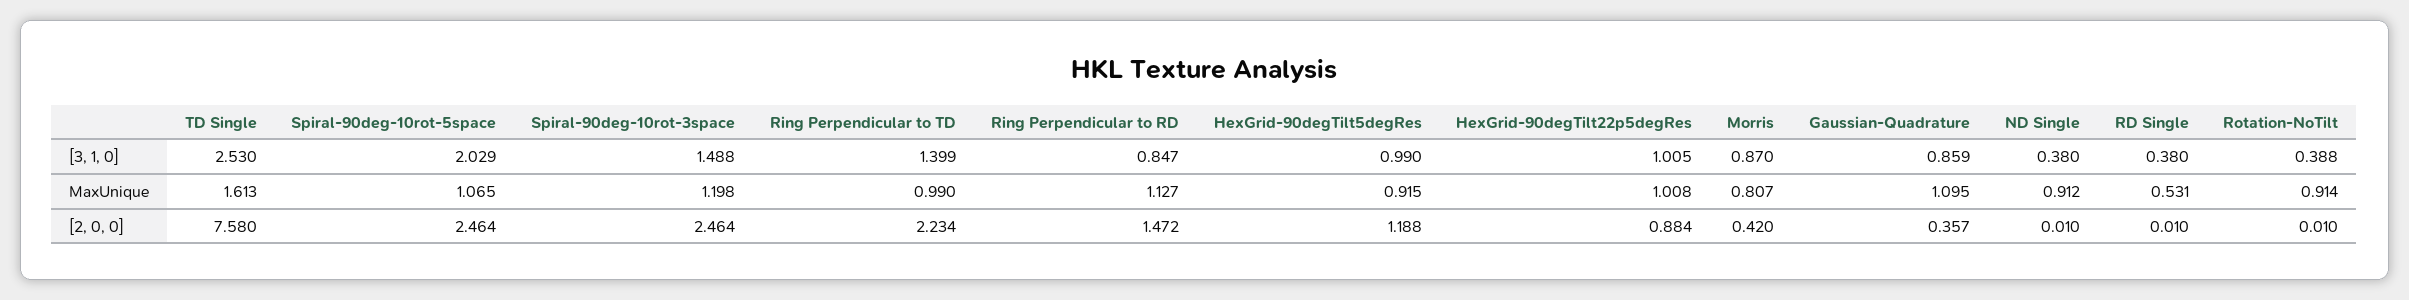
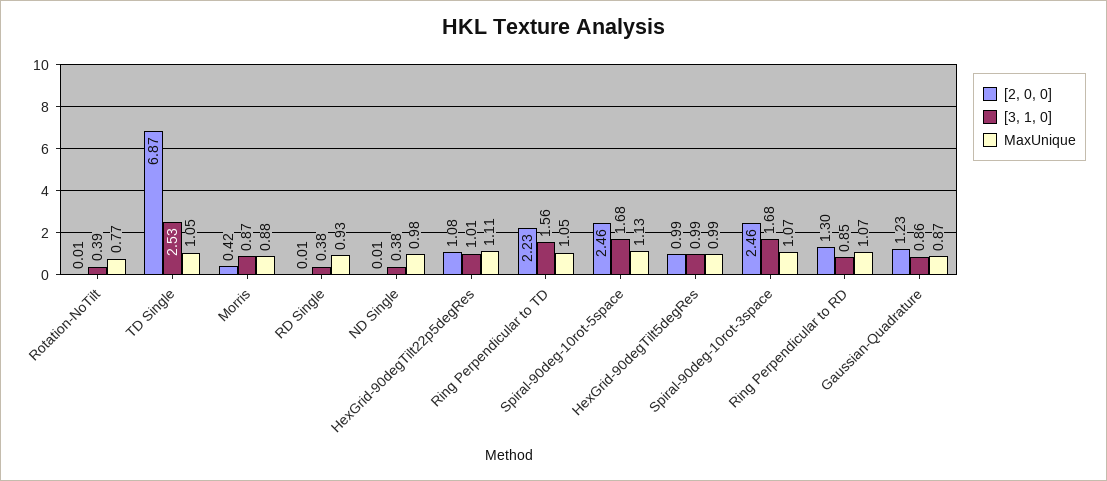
[3, 1, 0], Spiral-90deg-10rot-5space: 2.029 -> 1.68
[3, 1, 0], Spiral-90deg-10rot-3space: 1.488 -> 1.68
[3, 1, 0], Ring Perpendicular to TD: 1.399 -> 1.56
MaxUnique, TD Single: 1.613 -> 1.05
MaxUnique, Spiral-90deg-10rot-5space: 1.065 -> 1.13
MaxUnique, Spiral-90deg-10rot-3space: 1.198 -> 1.07
MaxUnique, Ring Perpendicular to TD: 0.99 -> 1.05
MaxUnique, Ring Perpendicular to RD: 1.127 -> 1.07
MaxUnique, HexGrid-90degTilt5degRes: 0.915 -> 0.99
MaxUnique, HexGrid-90degTilt22p5degRes: 1.008 -> 1.11
MaxUnique, Morris: 0.807 -> 0.88
MaxUnique, Gaussian-Quadrature: 1.095 -> 0.87
MaxUnique, ND Single: 0.912 -> 0.98
MaxUnique, RD Single: 0.531 -> 0.93
MaxUnique, Rotation-NoTilt: 0.914 -> 0.77
[2, 0, 0], TD Single: 7.58 -> 6.87
[2, 0, 0], Ring Perpendicular to RD: 1.472 -> 1.3
[2, 0, 0], HexGrid-90degTilt5degRes: 1.188 -> 0.99
[2, 0, 0], HexGrid-90degTilt22p5degRes: 0.884 -> 1.08
[2, 0, 0], Gaussian-Quadrature: 0.357 -> 1.23

